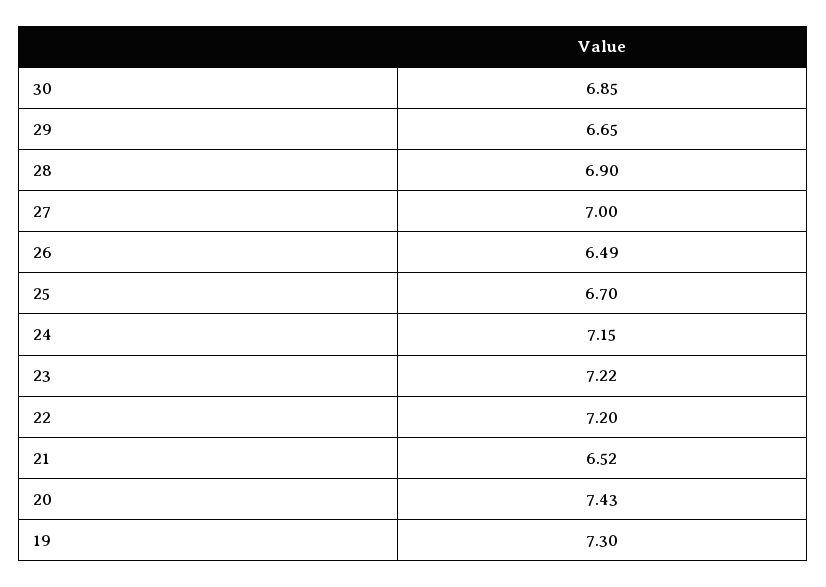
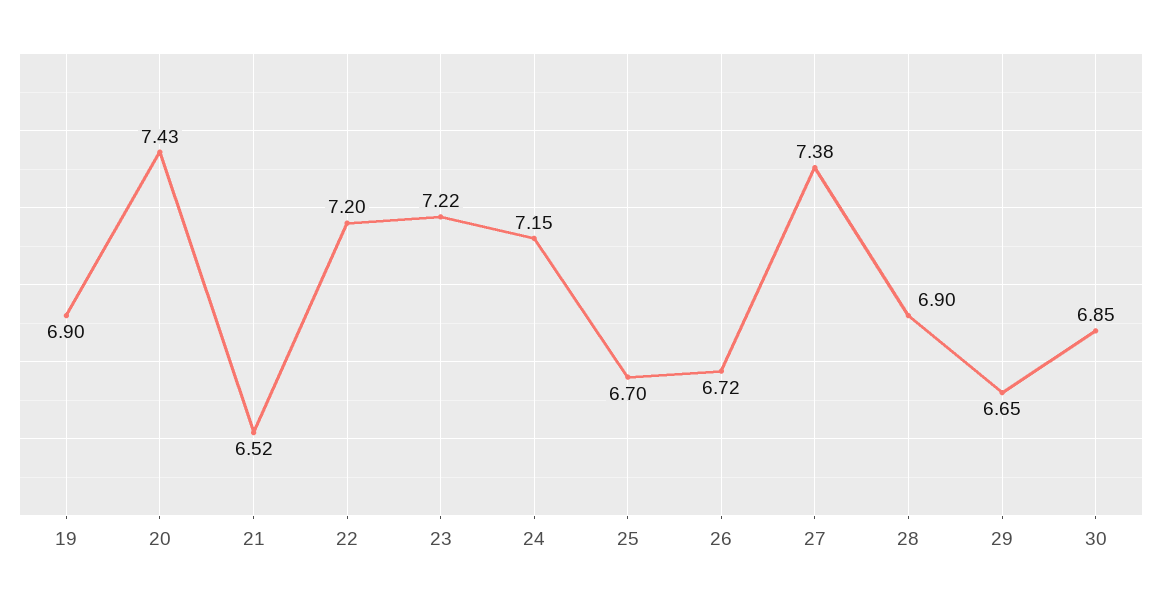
27: 7 -> 7.38
26: 6.49 -> 6.72
19: 7.3 -> 6.9

